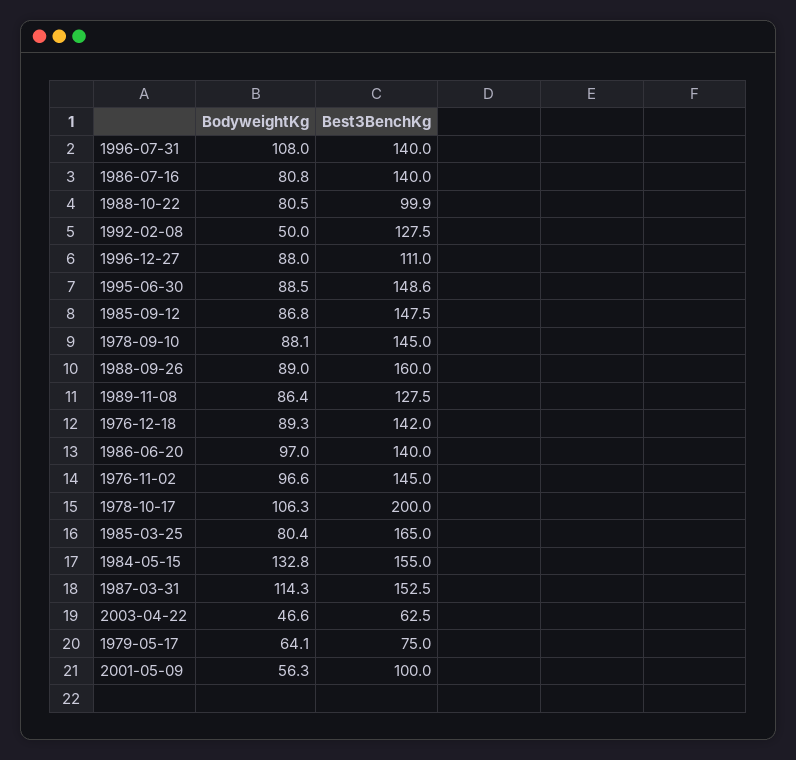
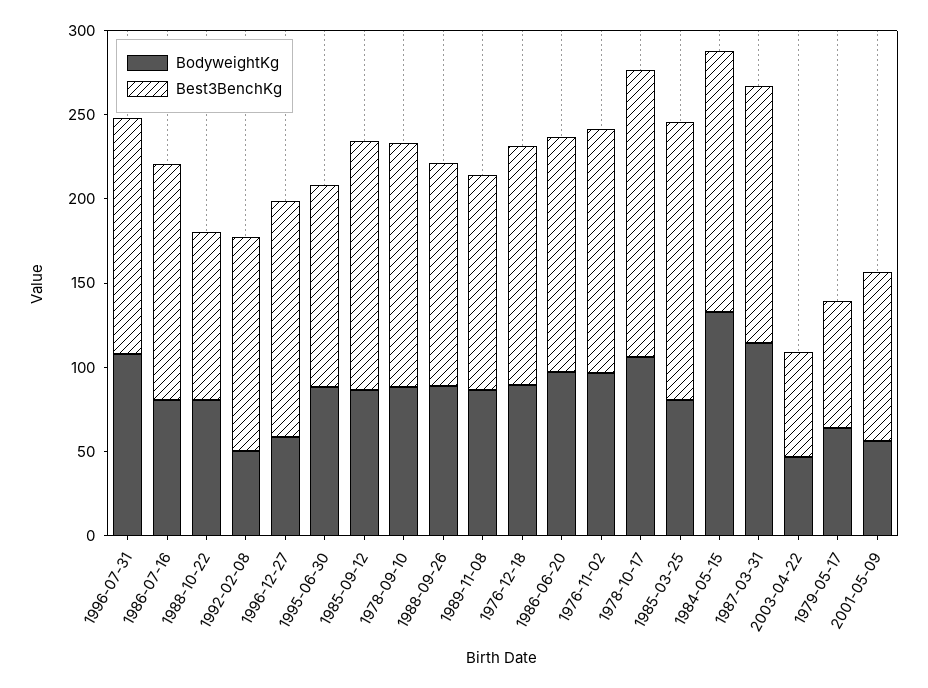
BodyweightKg, 1996-12-27: 88 -> 60
Best3BenchKg, 1996-12-27: 111 -> 140
Best3BenchKg, 1995-06-30: 148.6 -> 120
Best3BenchKg, 1988-09-26: 160 -> 130
Best3BenchKg, 1978-10-17: 200 -> 170

